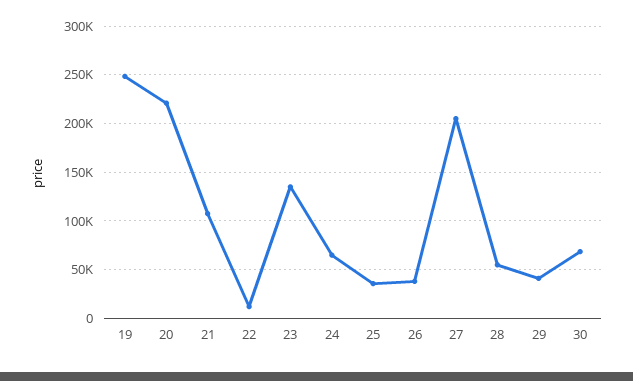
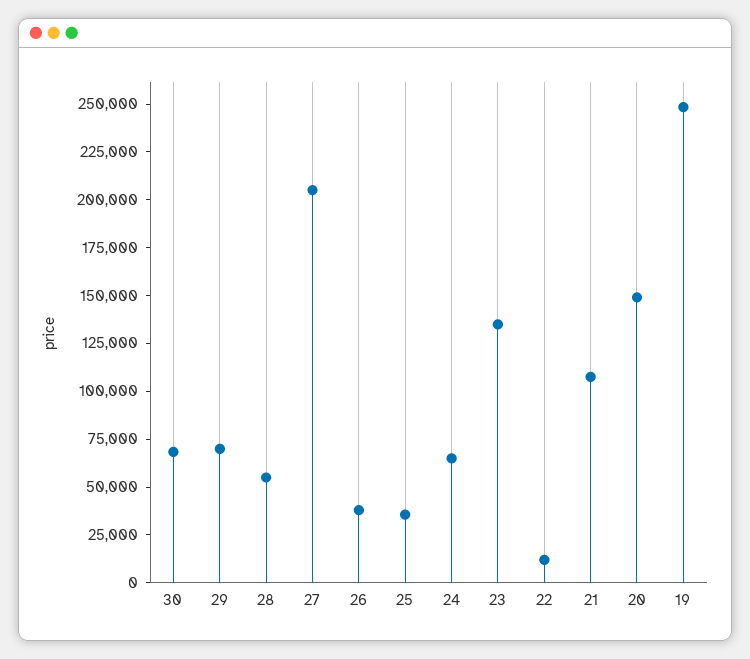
20: 220000 -> 150000
29: 40000 -> 70000

